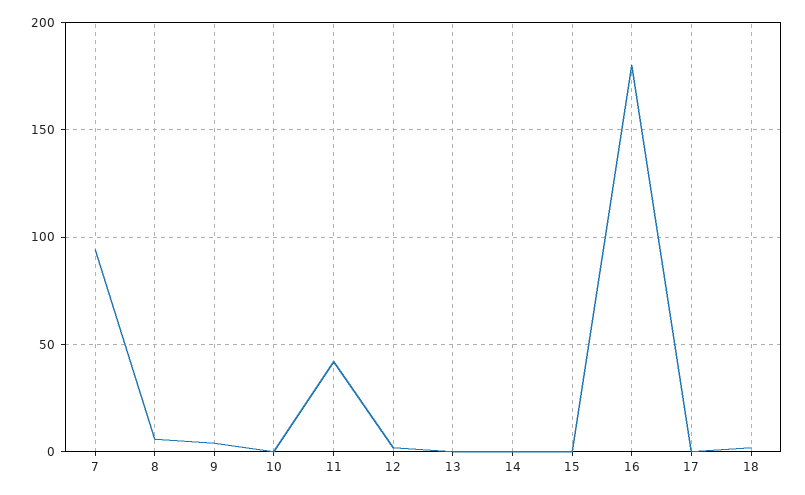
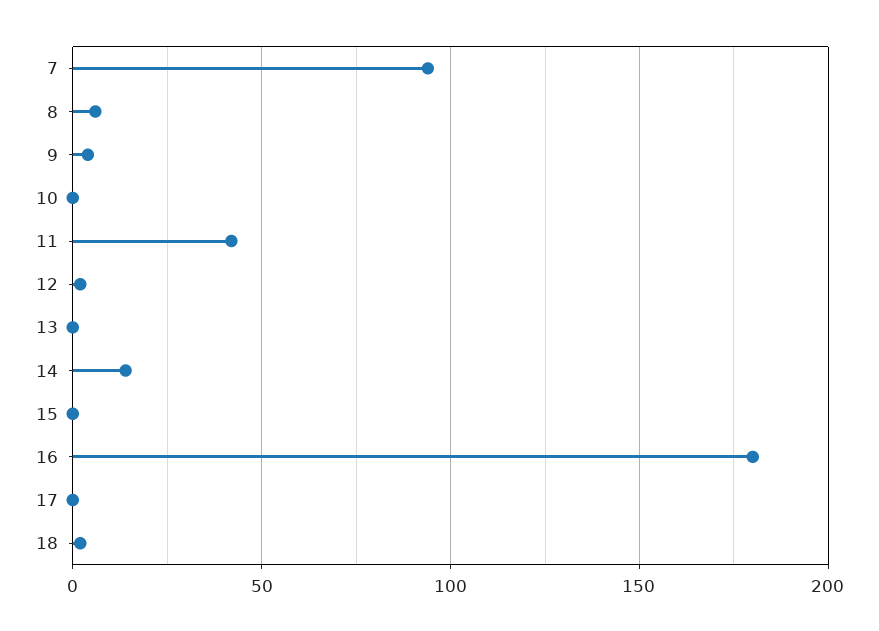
14: 0 -> 15

